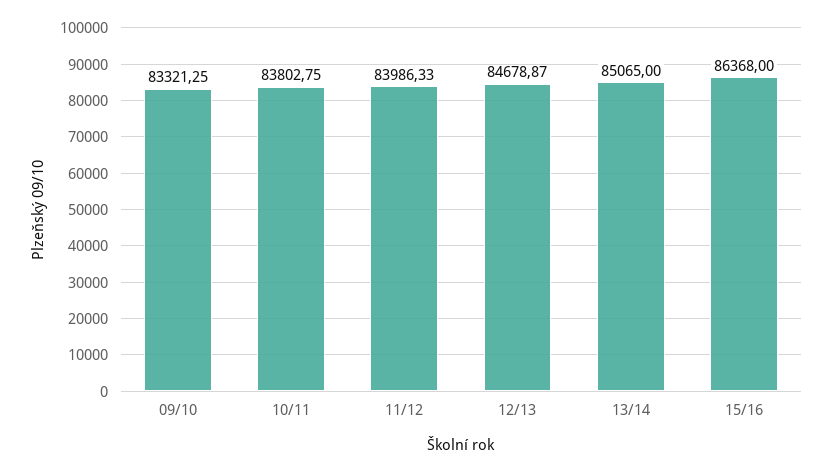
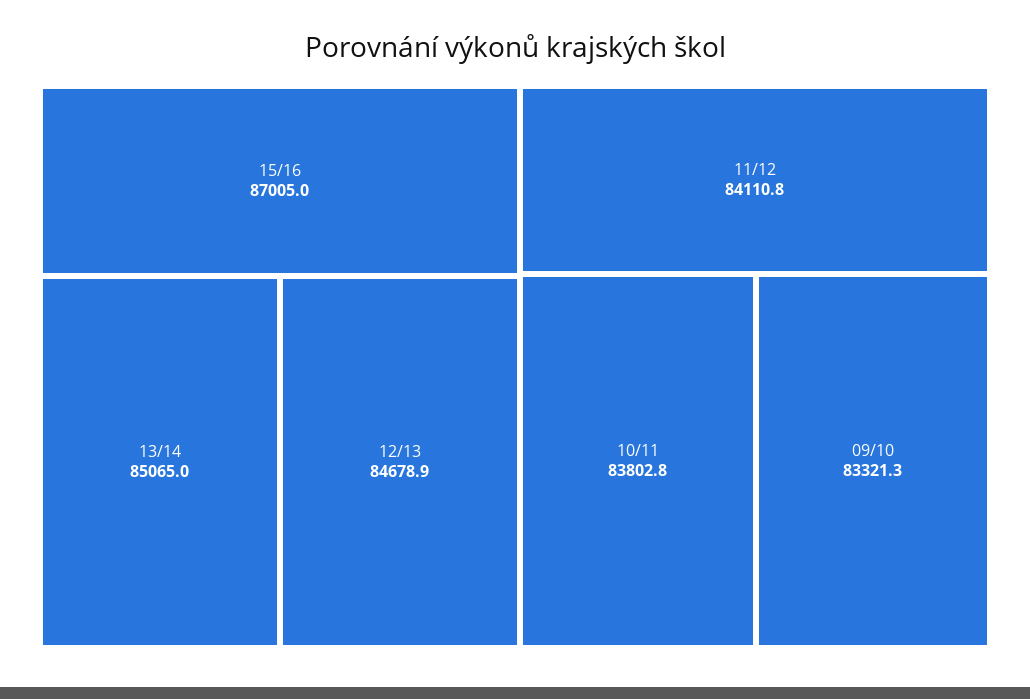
11/12: 83986.33 -> 84110.8
15/16: 86368 -> 87005

